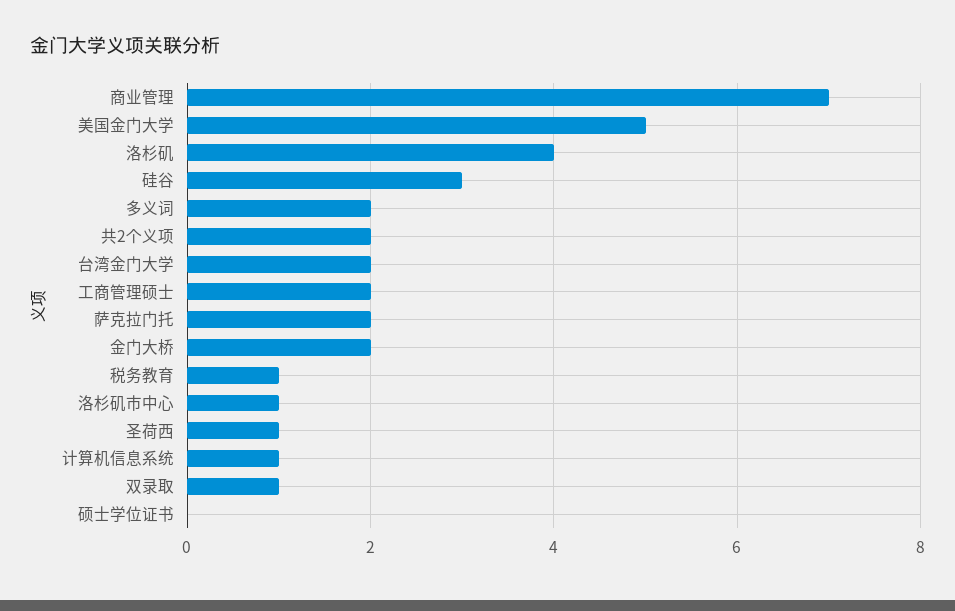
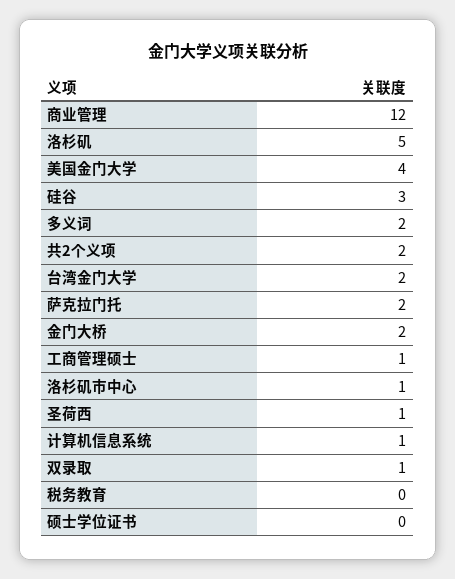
商业管理: 7 -> 12
美国金门大学: 5 -> 4
洛杉矶: 4 -> 5
工商管理硕士: 2 -> 1
税务教育: 1 -> 0

